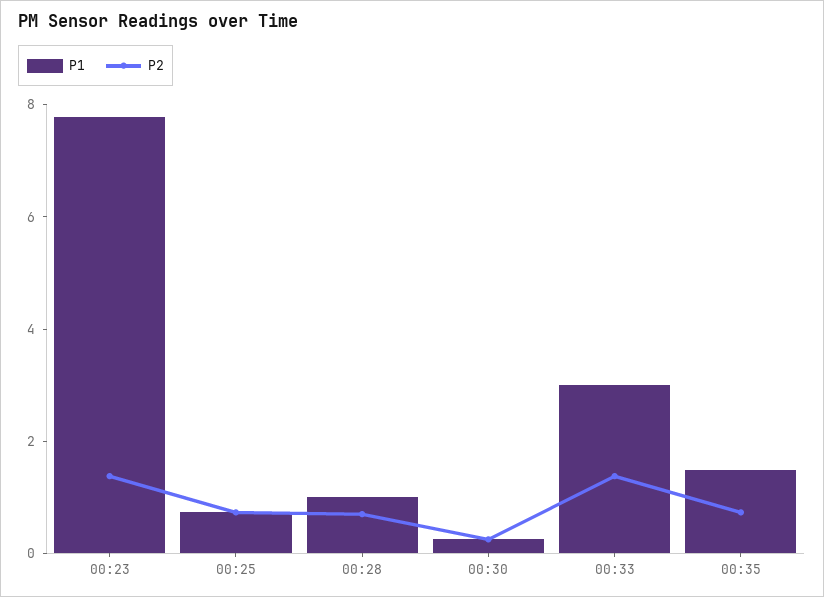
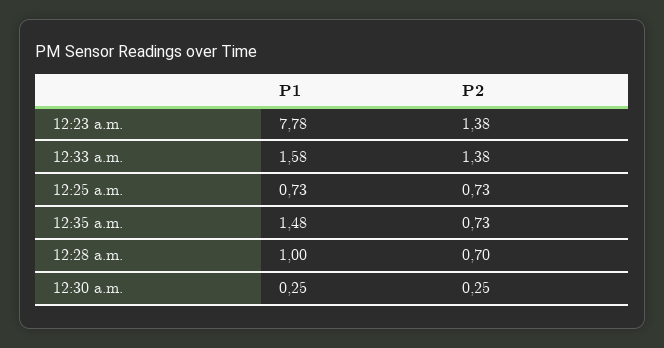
P1, 00:33: 3 -> 1.58

